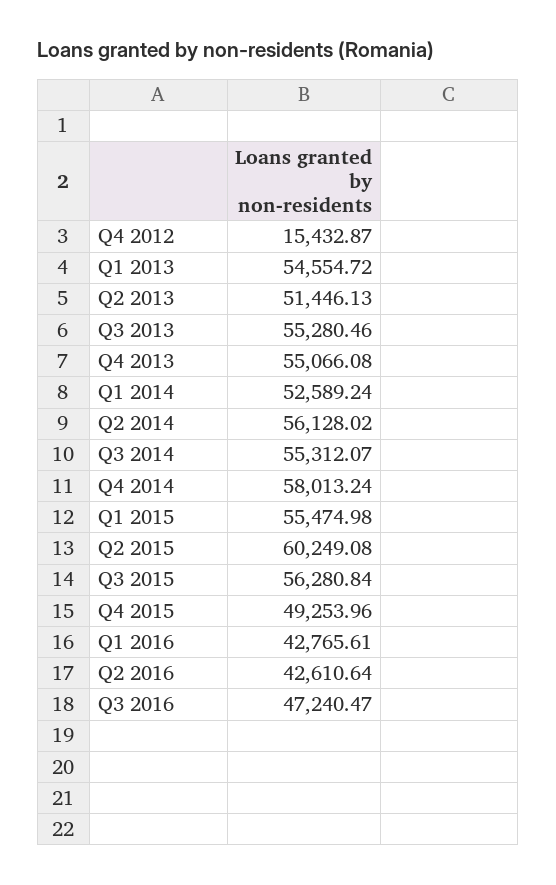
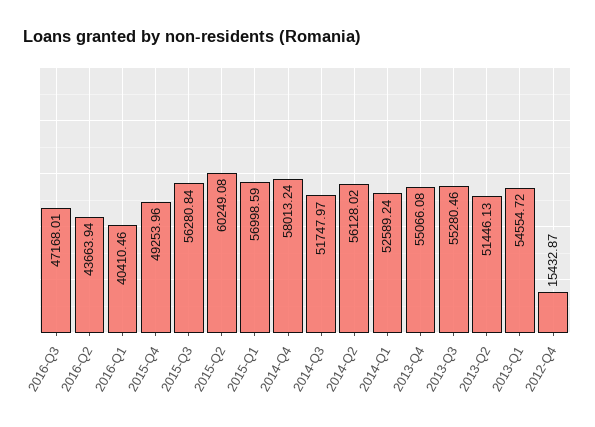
Q3 2014: 55312.07 -> 51747.97
Q1 2015: 55474.98 -> 56998.59
Q1 2016: 42765.61 -> 40410.46
Q2 2016: 42610.64 -> 43663.94
Q3 2016: 47240.47 -> 47168.01

